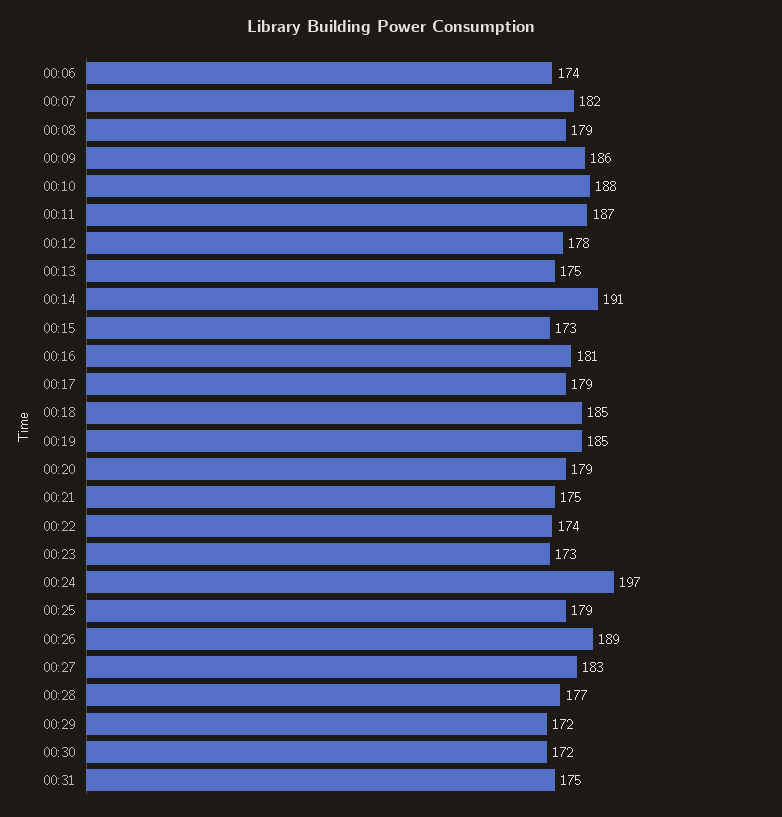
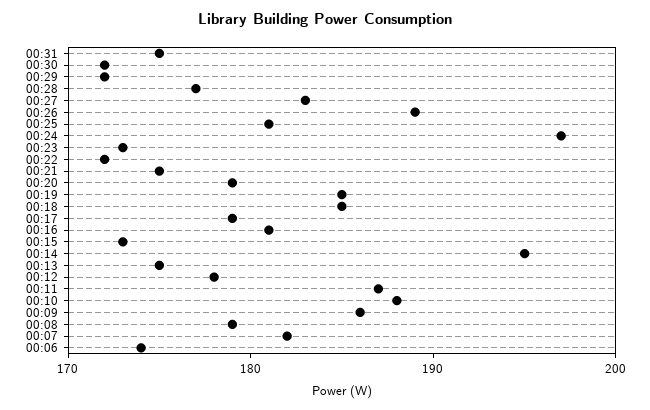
00:14: 191 -> 195
00:22: 174 -> 172
00:25: 179 -> 181

